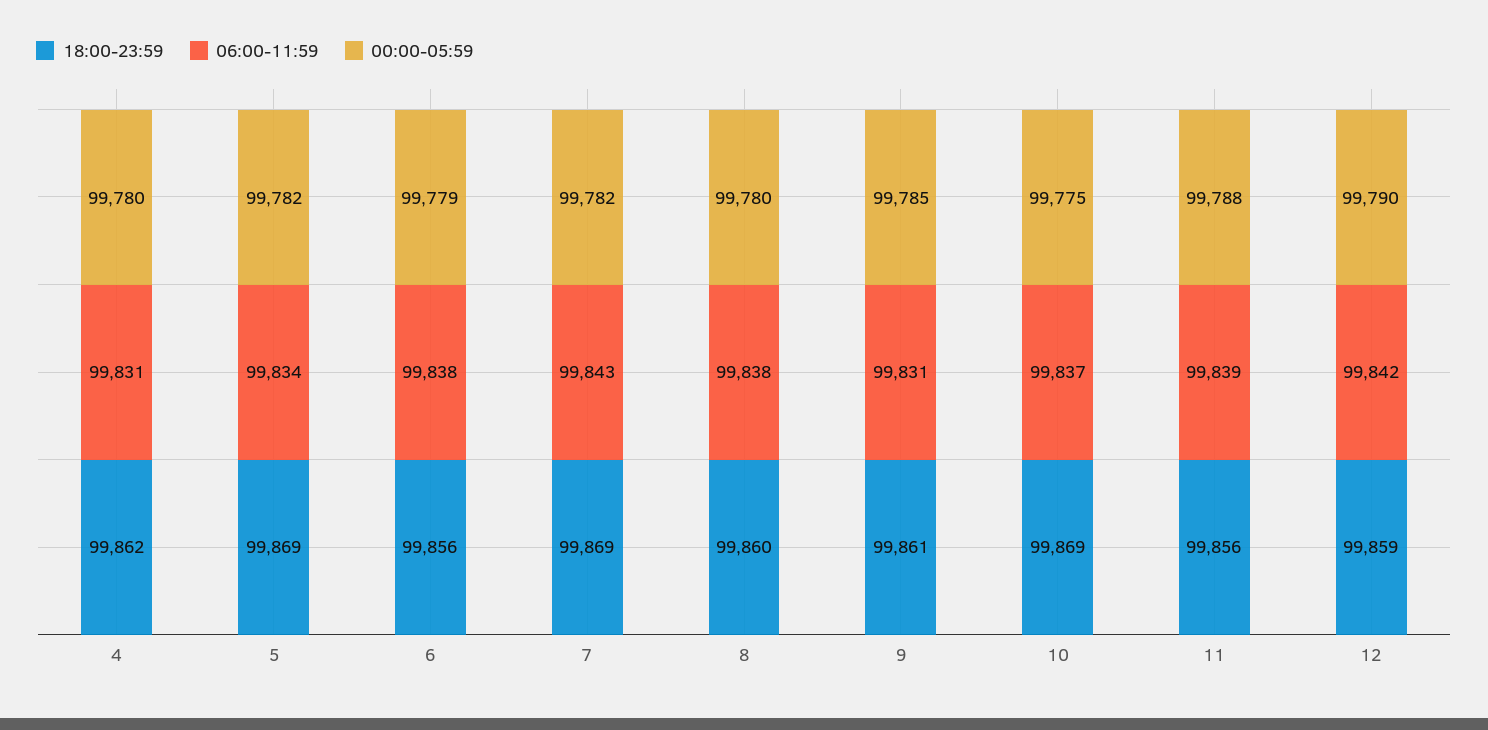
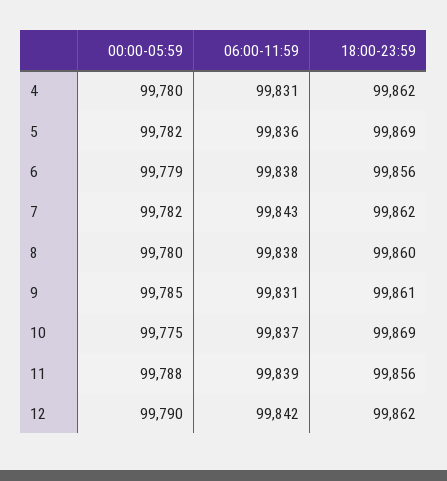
06:00-11:59, 5: 99834 -> 99836
18:00-23:59, 7: 99869 -> 99862
18:00-23:59, 12: 99859 -> 99862

